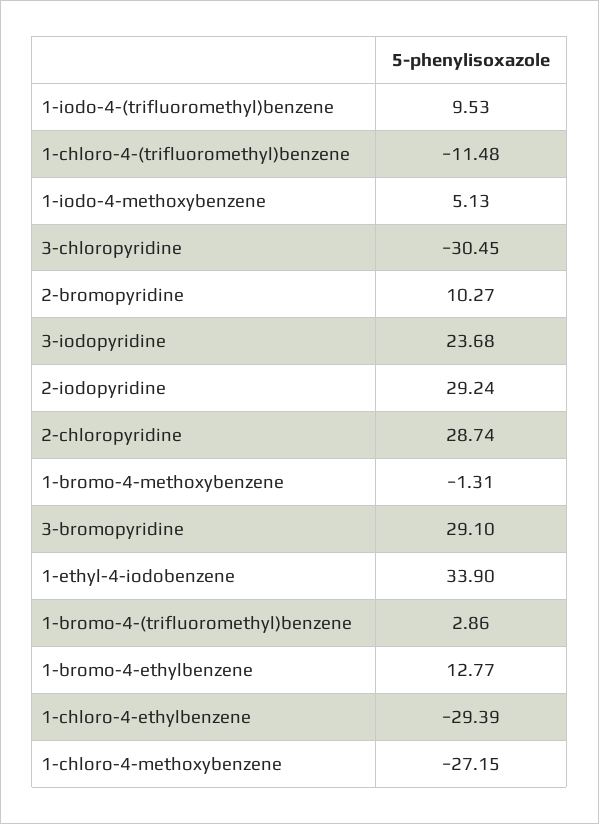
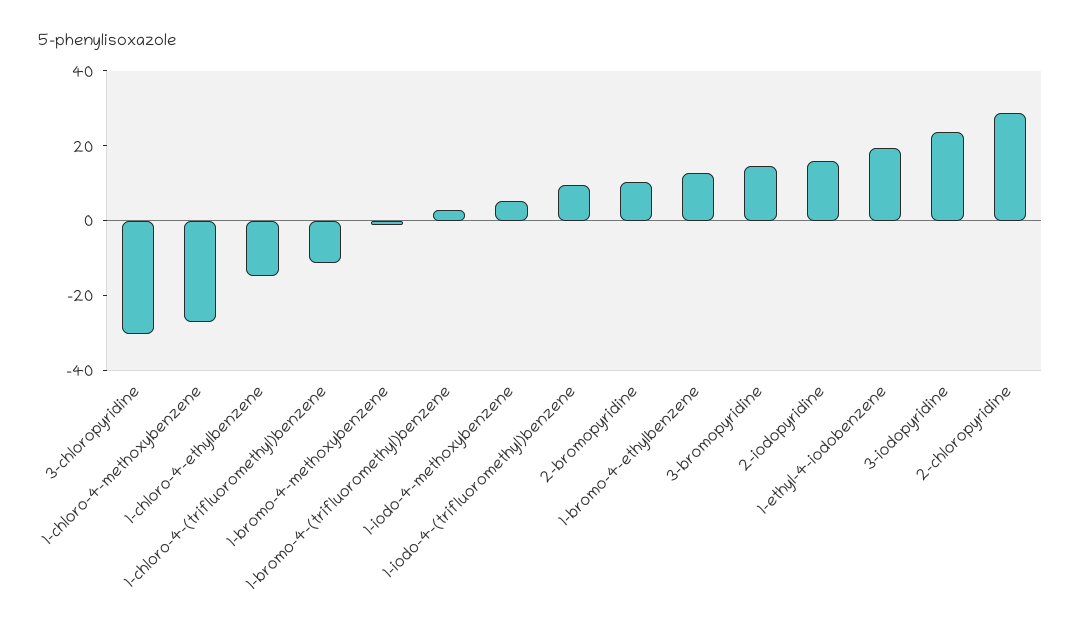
2-iodopyridine: 29.24 -> 15
3-bromopyridine: 29.1 -> 15
1-ethyl-4-iodobenzene: 33.9 -> 20
1-chloro-4-ethylbenzene: -29.39 -> -15

